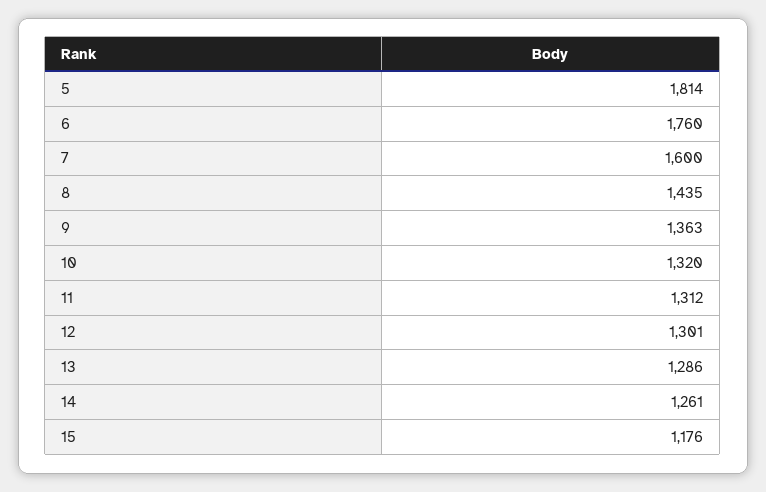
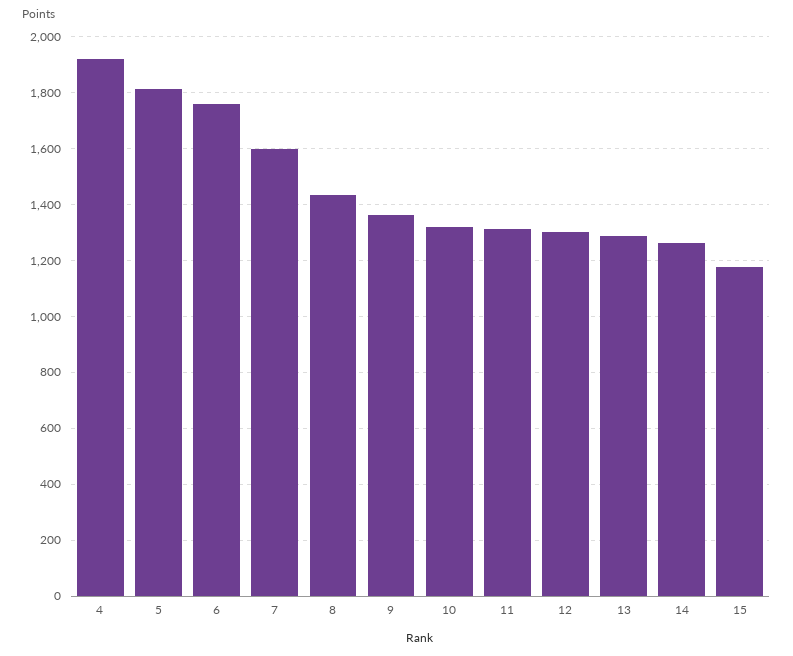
4: none -> 1925

